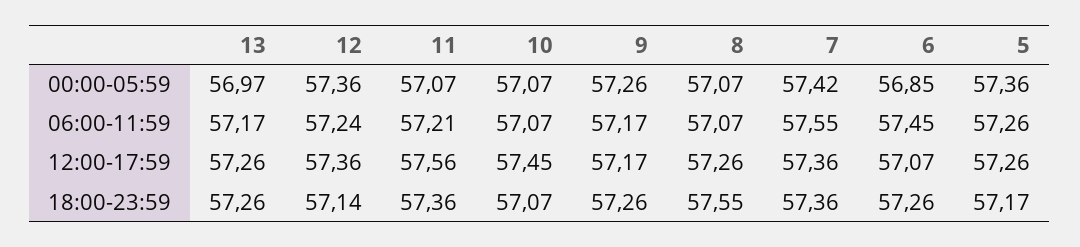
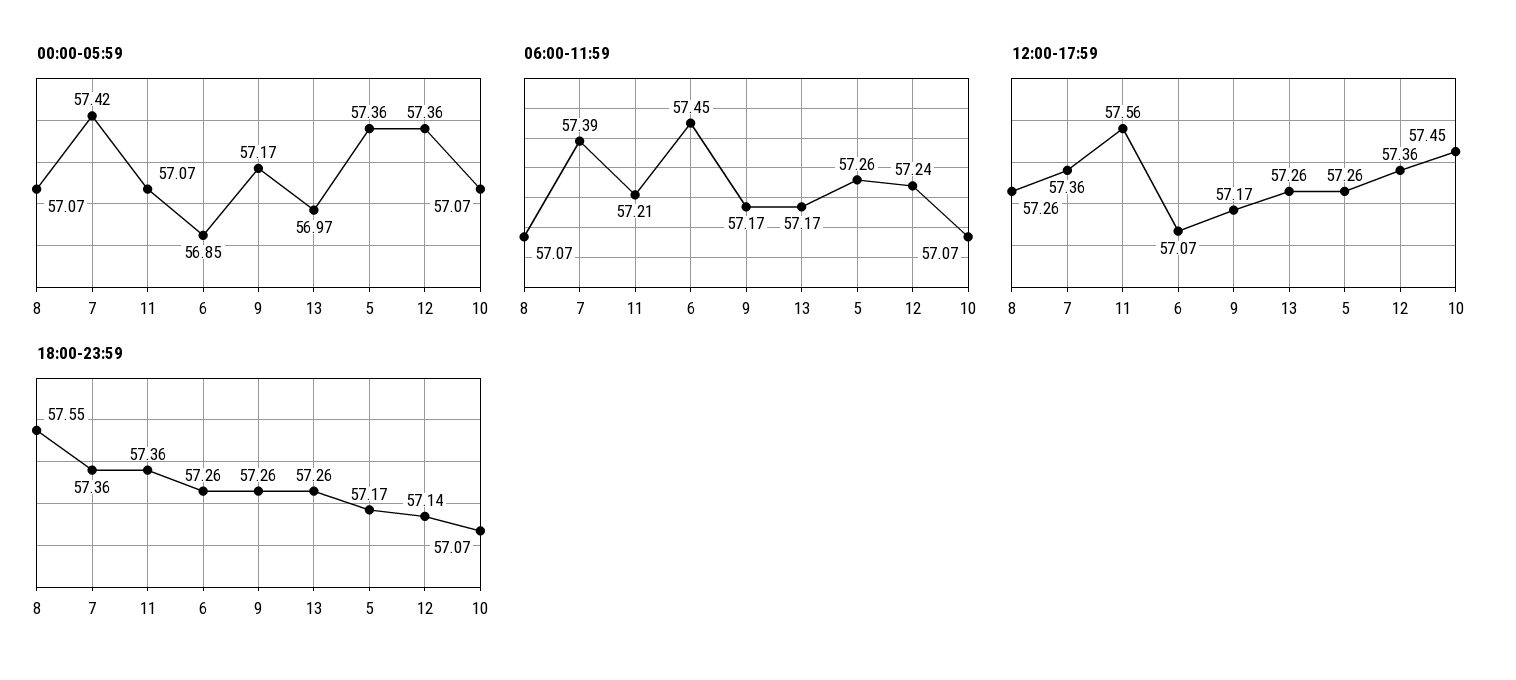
00:00-05:59, 9: 57.26 -> 57.17
06:00-11:59, 7: 57.55 -> 57.39

